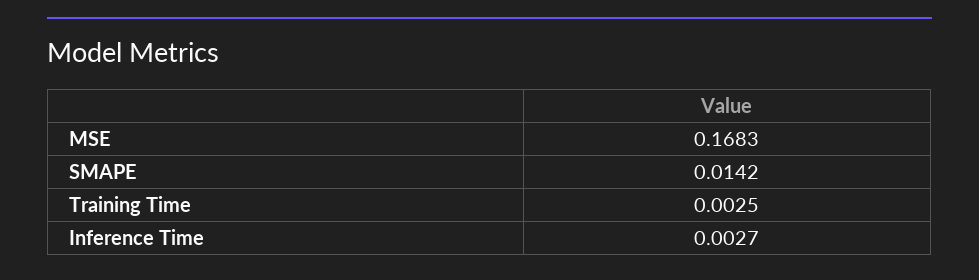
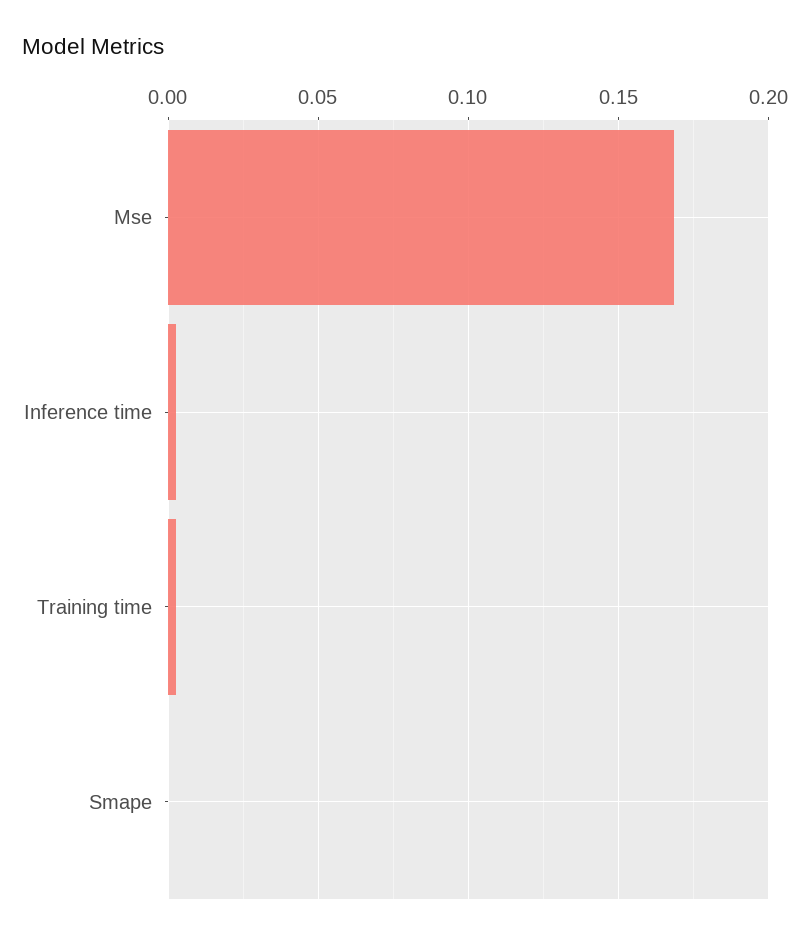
SMAPE: 0.0142 -> 0

